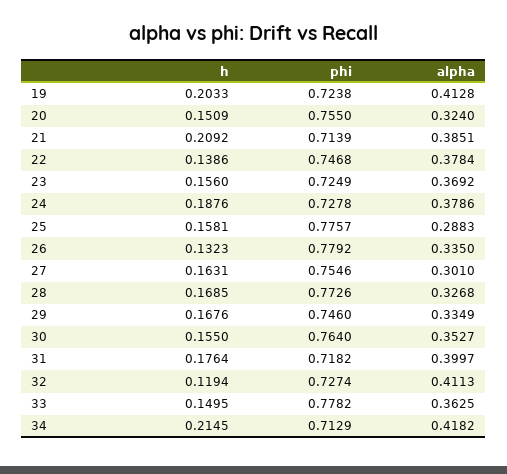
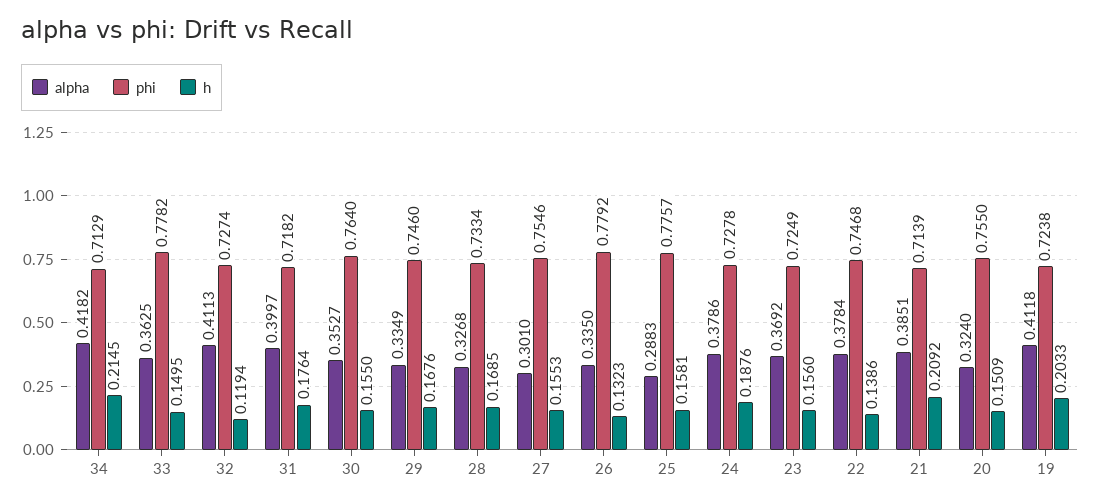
alpha, 19: 0.4128 -> 0.4118
h, 27: 0.1631 -> 0.1553
phi, 28: 0.7726 -> 0.7334

